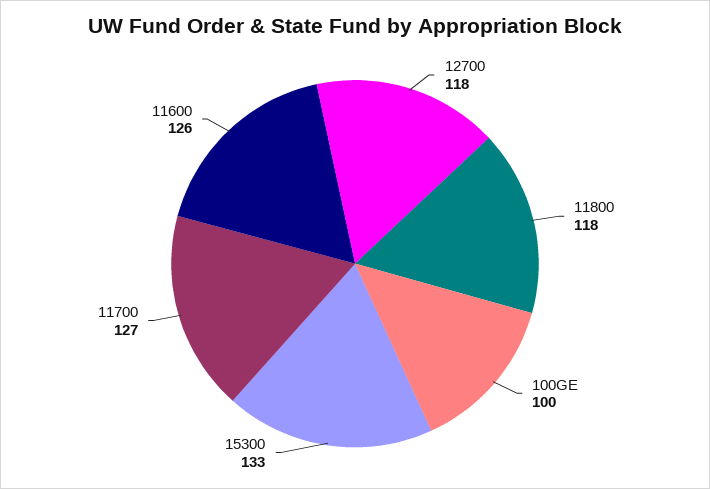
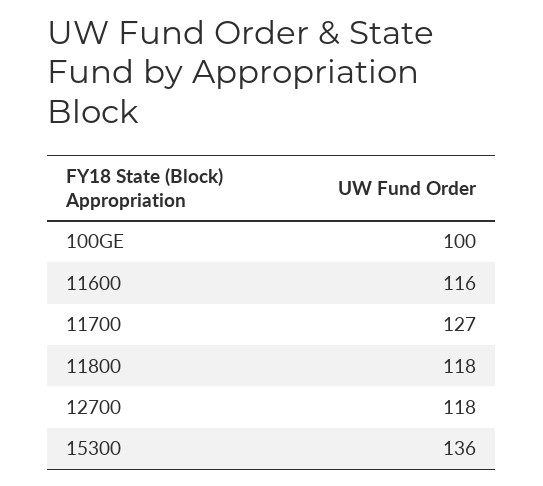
15300: 133 -> 136
11600: 126 -> 116

